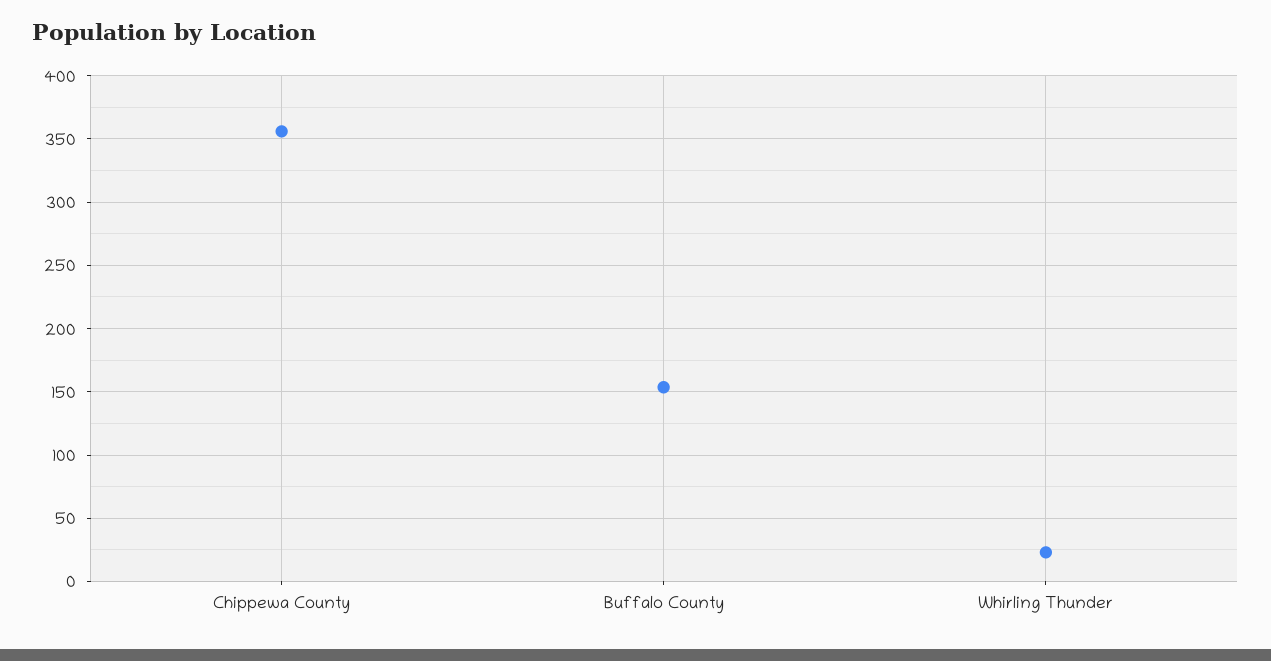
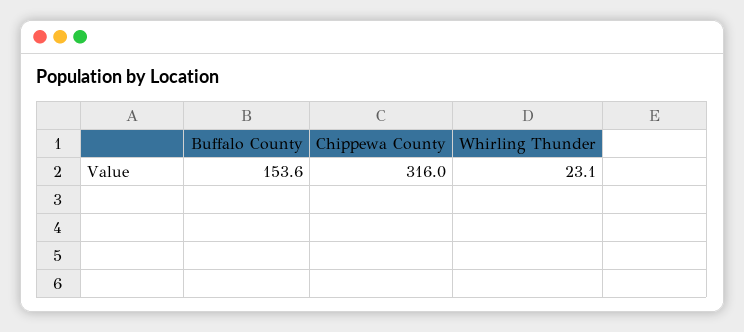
Chippewa County: 355 -> 316

